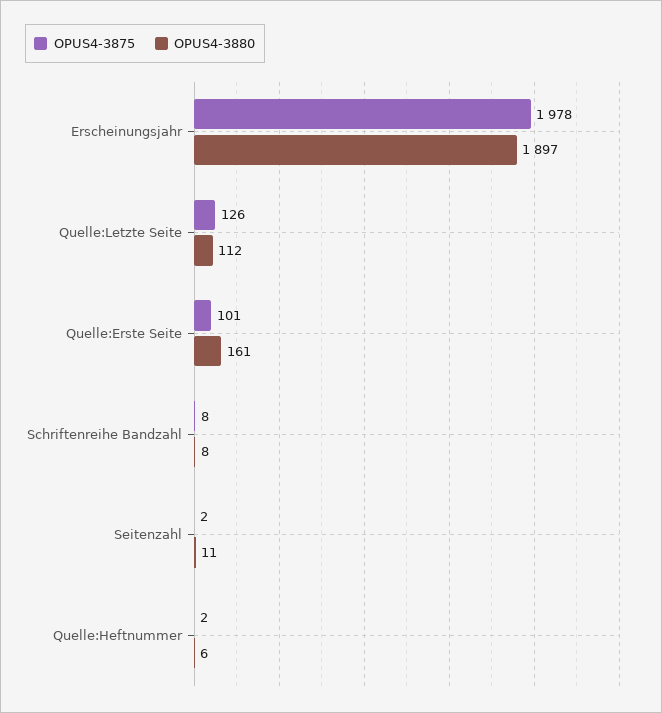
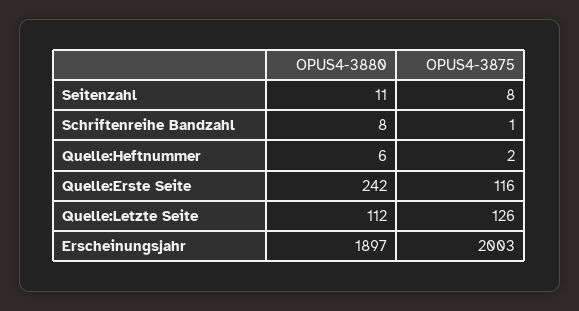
OPUS4-3875, Erscheinungsjahr: 1978 -> 2003
OPUS4-3875, Quelle:Erste Seite: 101 -> 116
OPUS4-3880, Quelle:Erste Seite: 161 -> 242
OPUS4-3875, Schriftenreihe Bandzahl: 8 -> 1
OPUS4-3875, Seitenzahl: 2 -> 8

